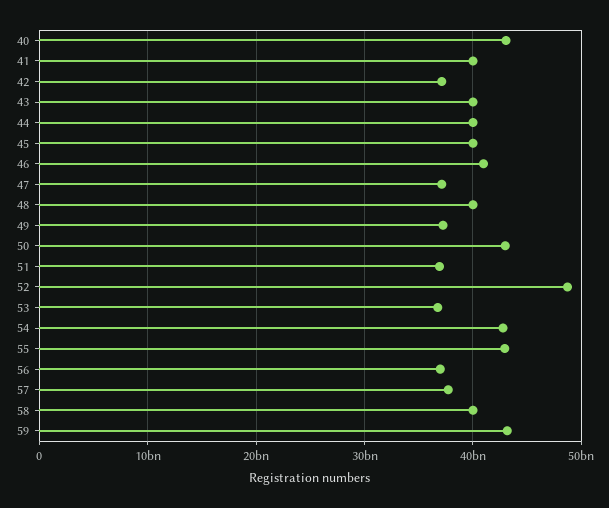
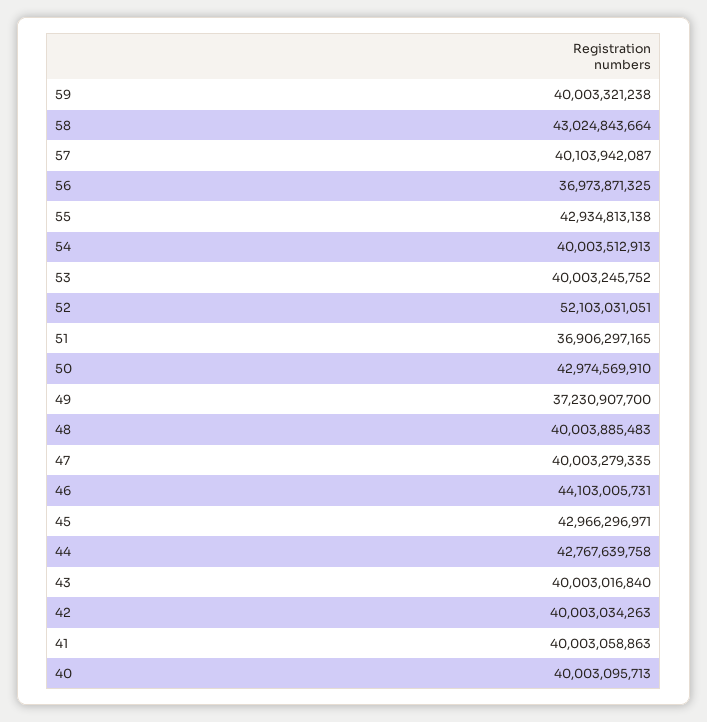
40: 43000000000 -> 40003095713
42: 37000000000 -> 40003034263
44: 40000000000 -> 42767639758
45: 40000000000 -> 42966296971
46: 41000000000 -> 44103005731
47: 37000000000 -> 40003279335
52: 49000000000 -> 52103031051
53: 37000000000 -> 40003245752
54: 43000000000 -> 40003512913
57: 38000000000 -> 40103942087
58: 40000000000 -> 43024843664
59: 43000000000 -> 40003321238

